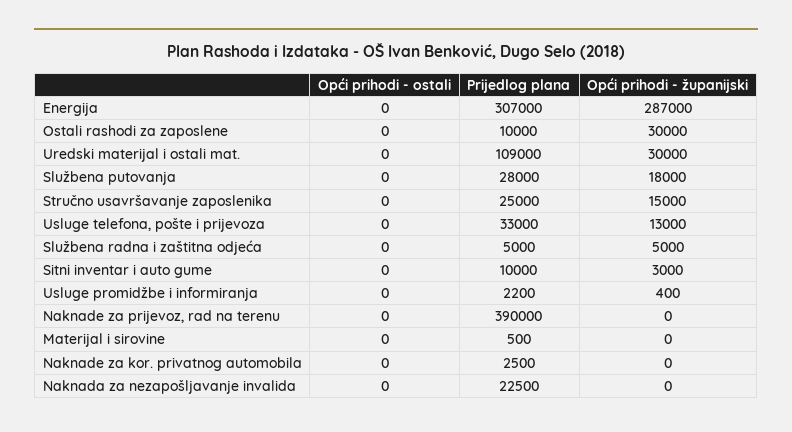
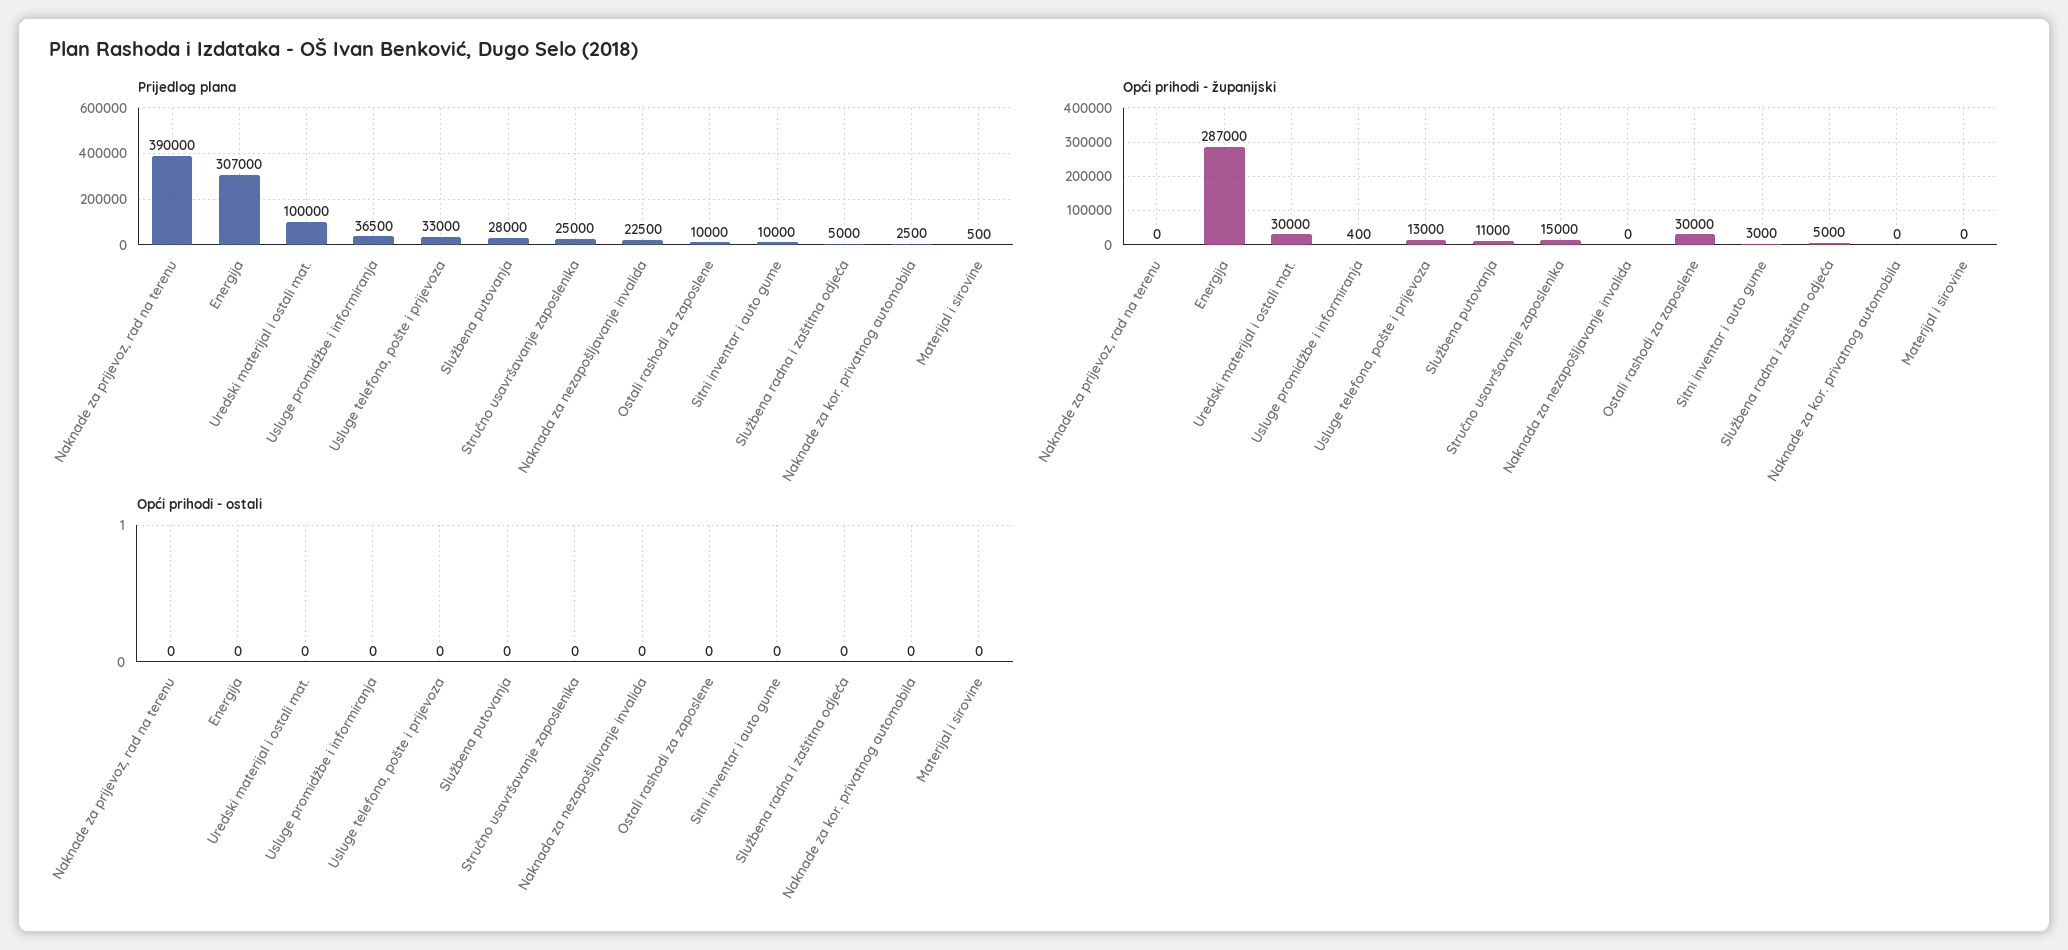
Prijedlog plana, Uredski materijal i ostali mat.: 109000 -> 100000
Opći prihodi - županijski, Službena putovanja: 18000 -> 11000
Prijedlog plana, Usluge promidžbe i informiranja: 2200 -> 36500

